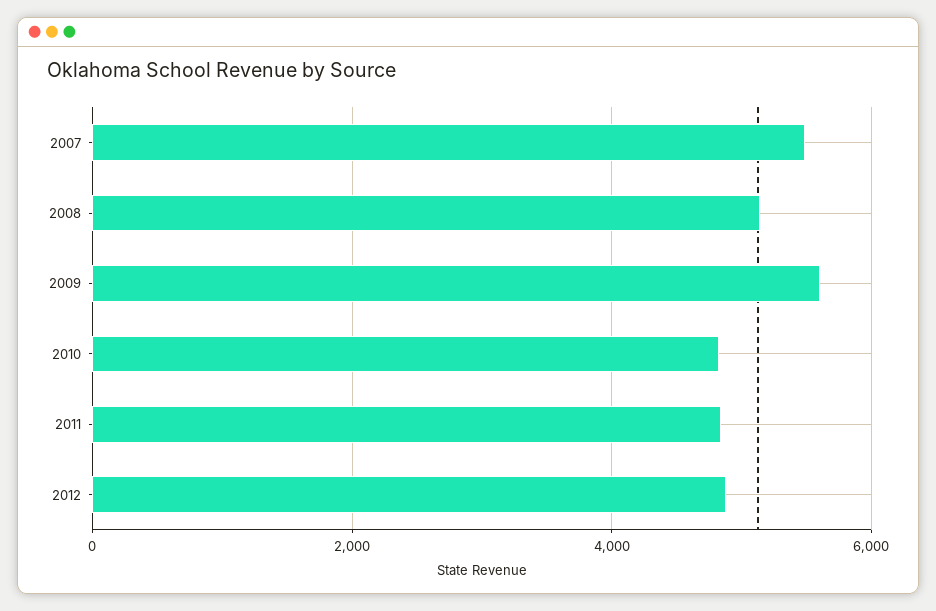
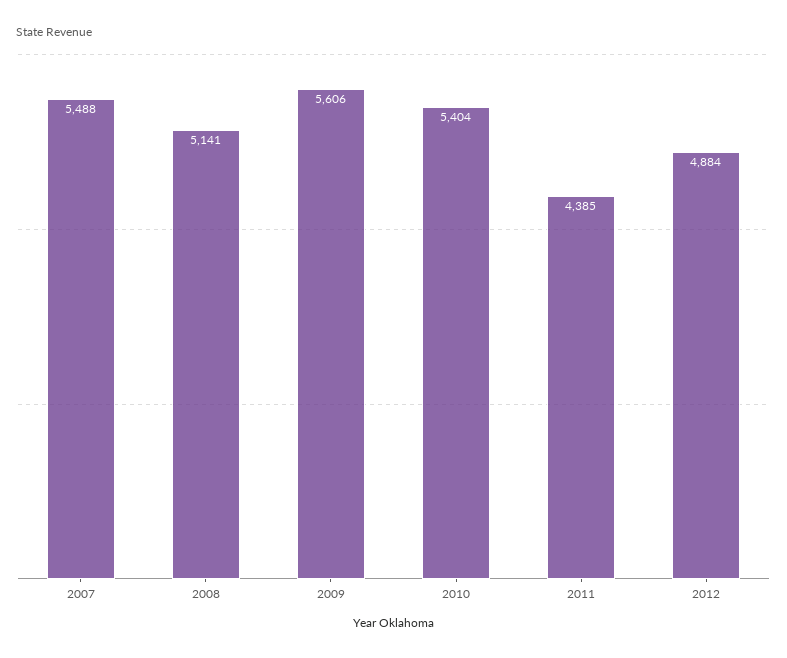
2010: 4800 -> 5404
2011: 4800 -> 4385

